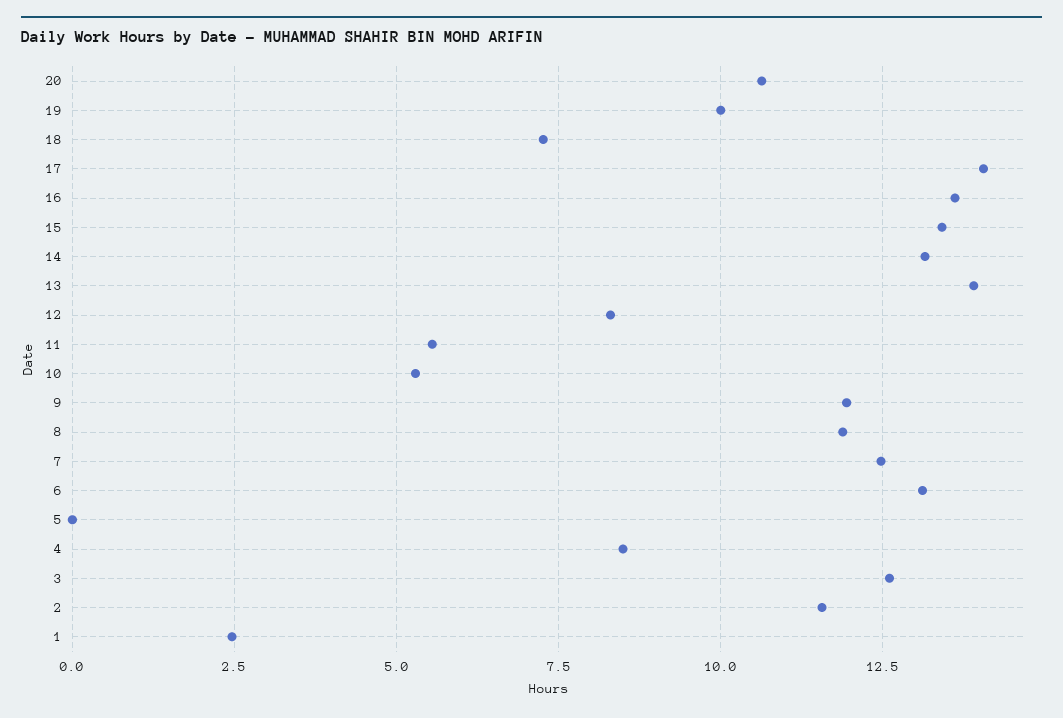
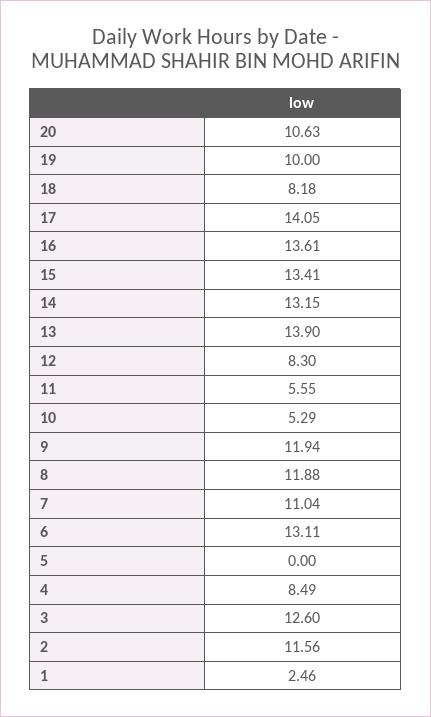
18: 7.25 -> 8.18
7: 12.5 -> 11.04

